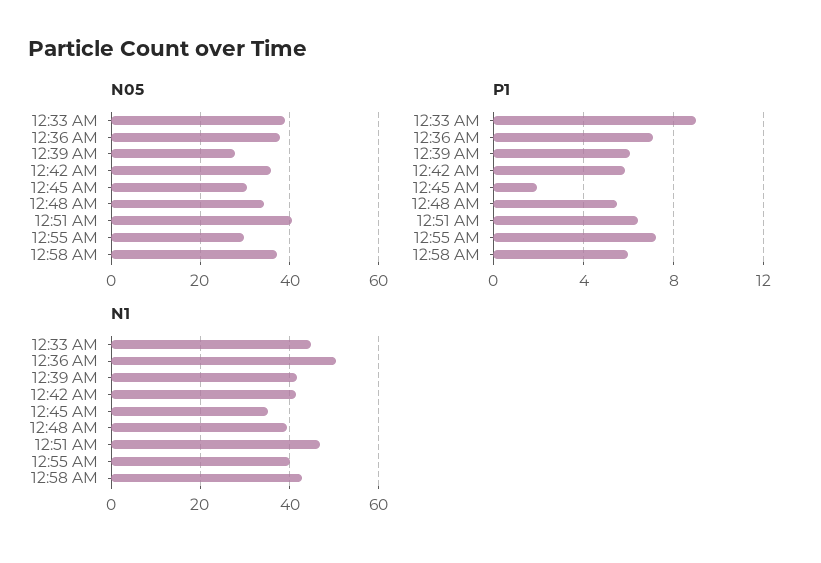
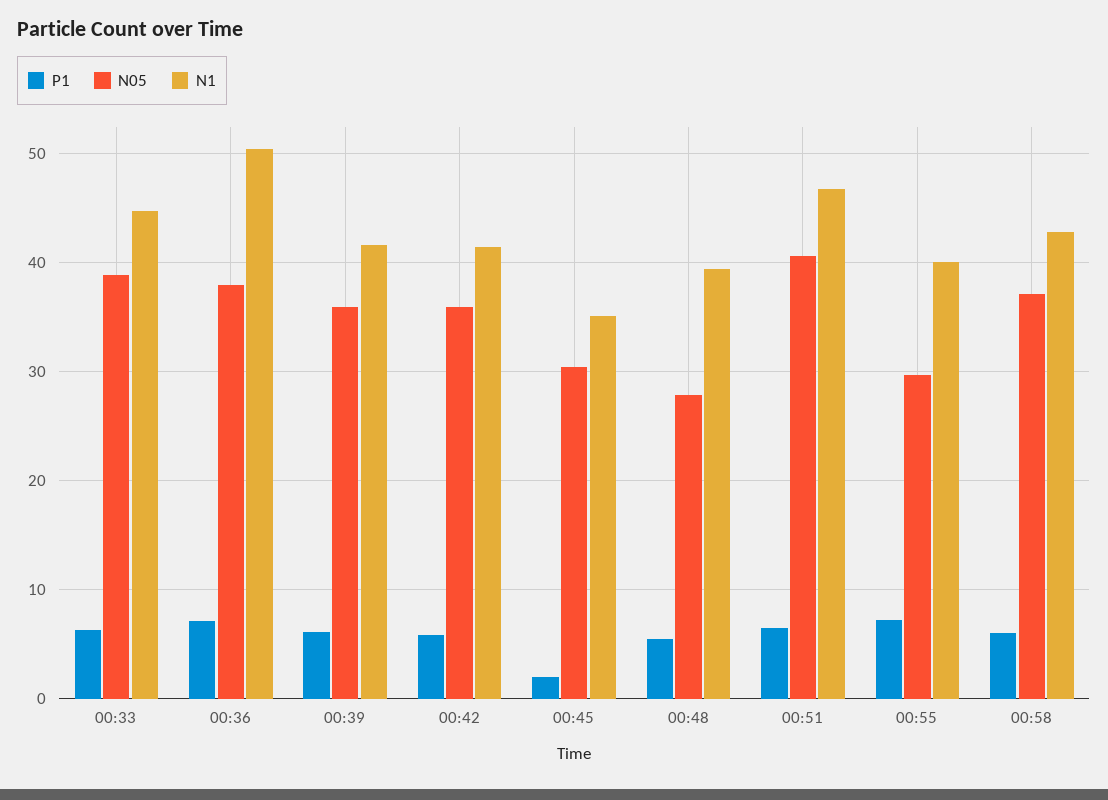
N05, 12:39 AM: 28 -> 36
N05, 12:48 AM: 34 -> 28
P1, 12:33 AM: 9 -> 6

